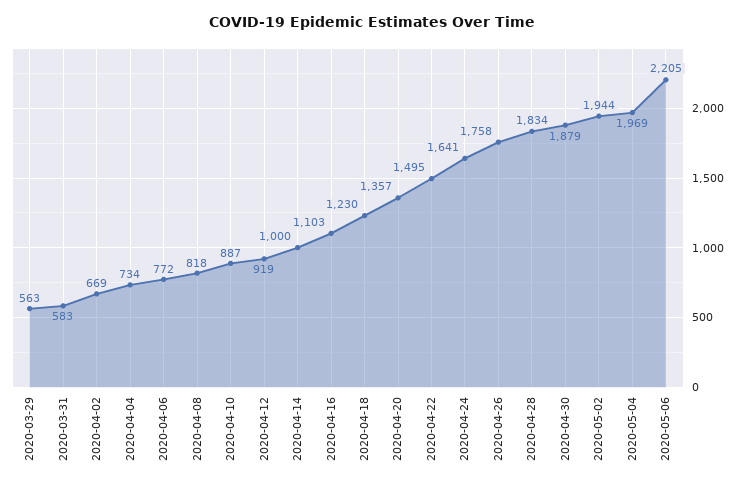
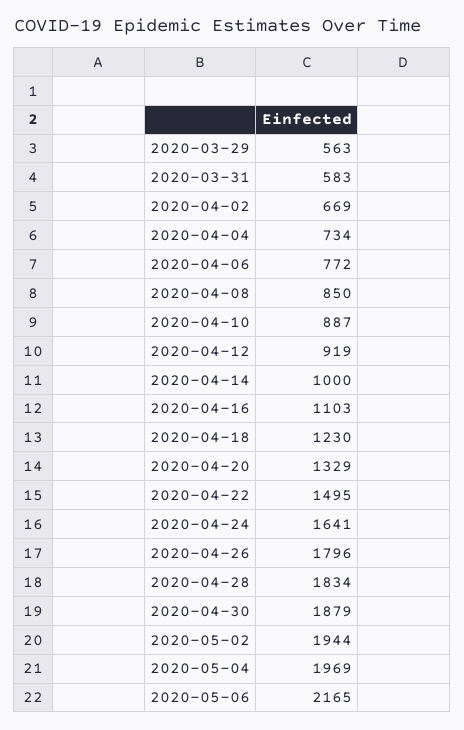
2020-04-08: 818 -> 850
2020-04-20: 1357 -> 1329
2020-04-26: 1758 -> 1796
2020-05-06: 2205 -> 2165

